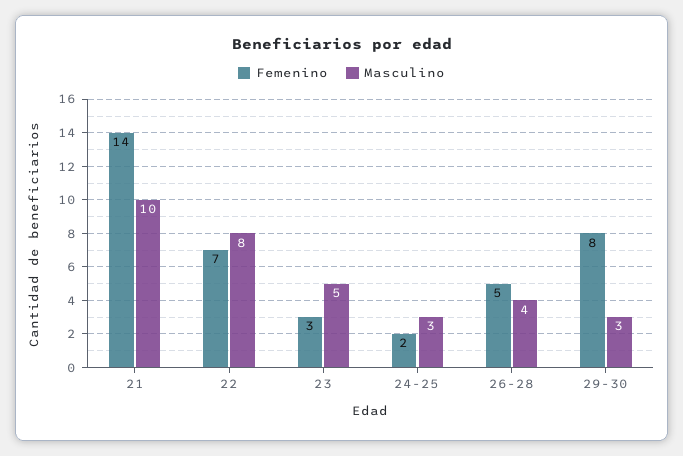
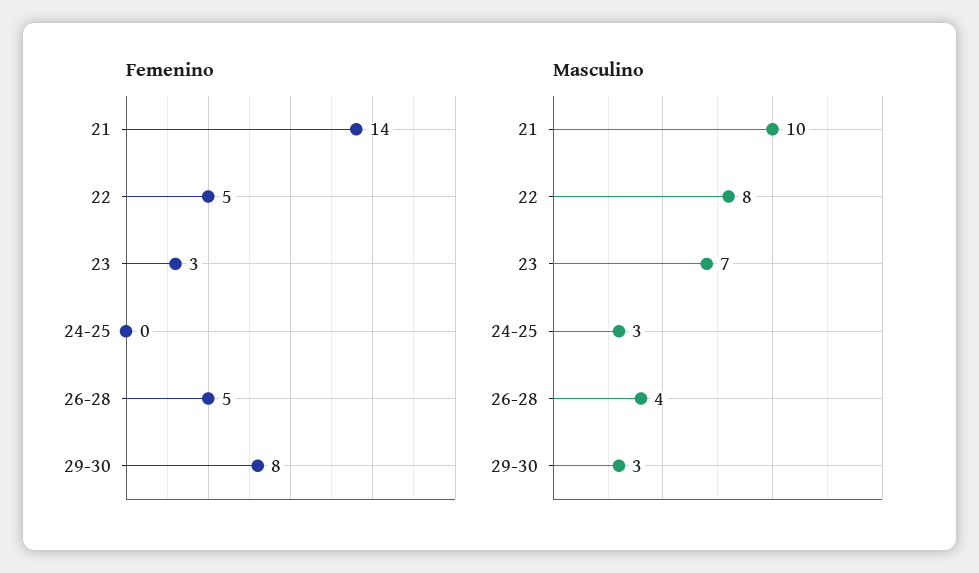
Femenino, 22: 7 -> 5
Masculino, 23: 5 -> 7
Femenino, 24-25: 2 -> 0

